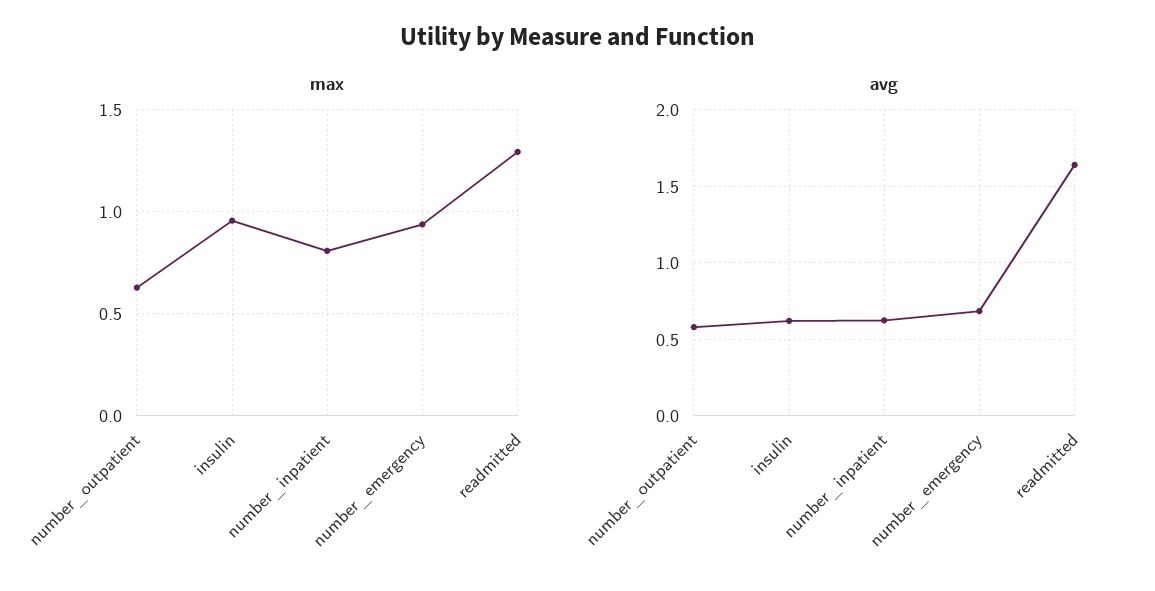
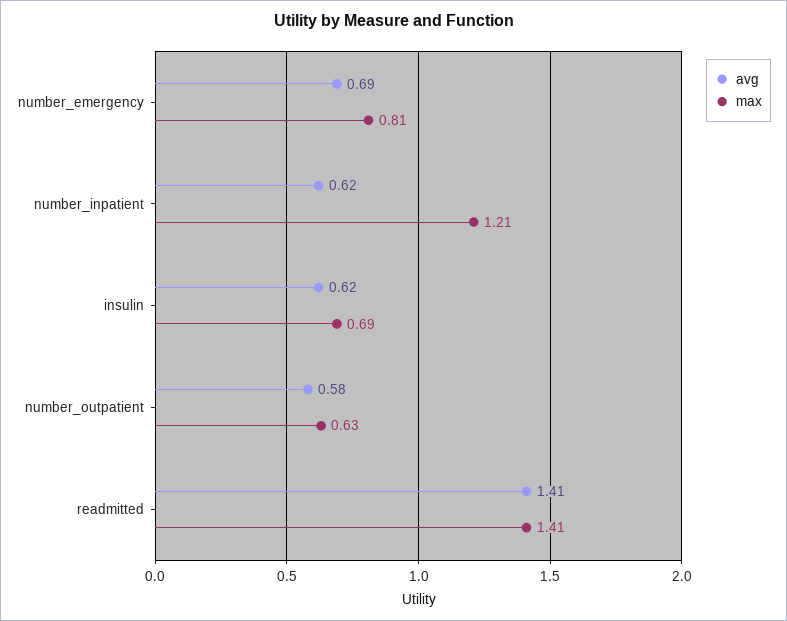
max, insulin: 0.95 -> 0.69
max, number_inpatient: 0.8 -> 1.21
max, number_emergency: 0.95 -> 0.81
max, readmitted: 1.3 -> 1.41
avg, readmitted: 1.65 -> 1.41

